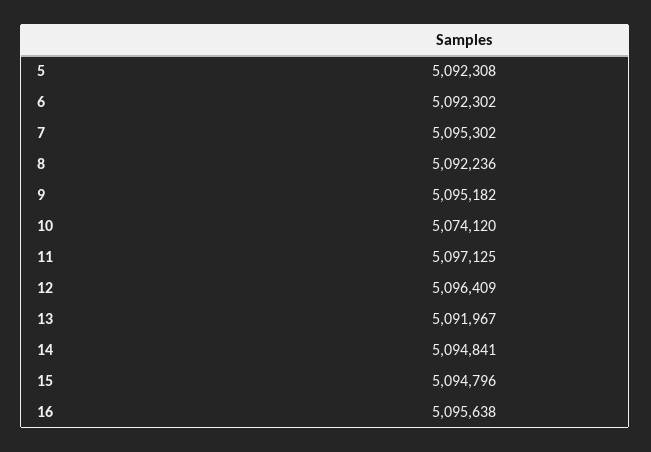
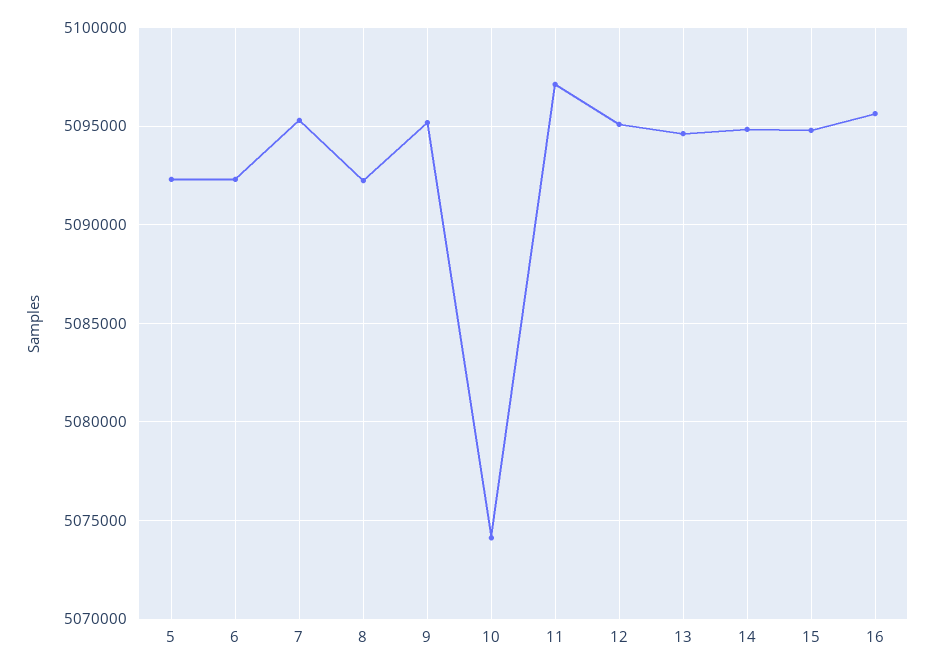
12: 5096409 -> 5095000
13: 5091967 -> 5094500

